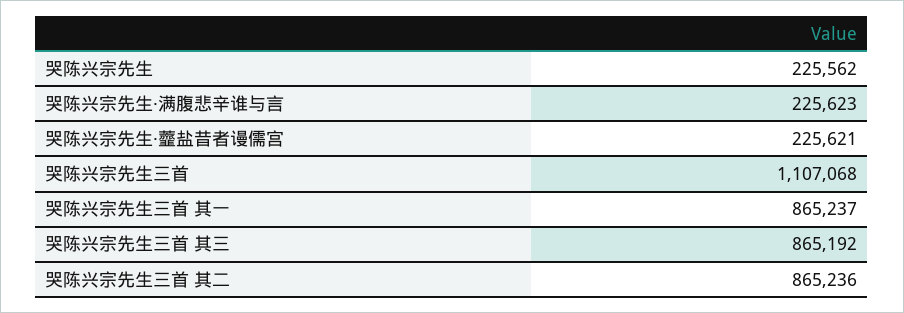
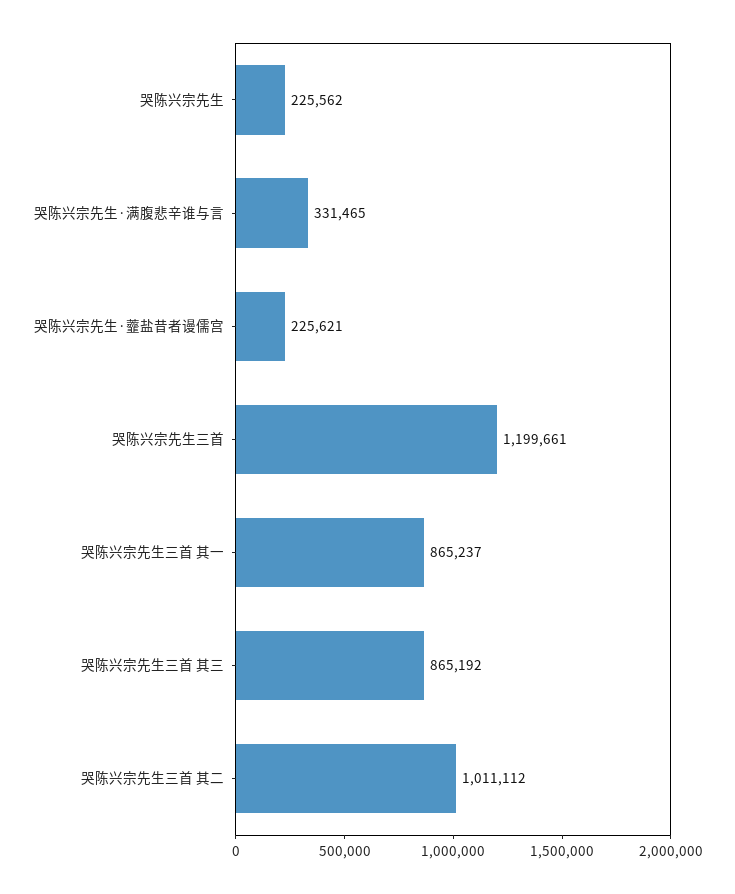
哭陈兴宗先生·满腹悲辛谁与言: 225623 -> 331465
哭陈兴宗先生三首: 1107068 -> 1199661
哭陈兴宗先生三首 其二: 865236 -> 1011112

